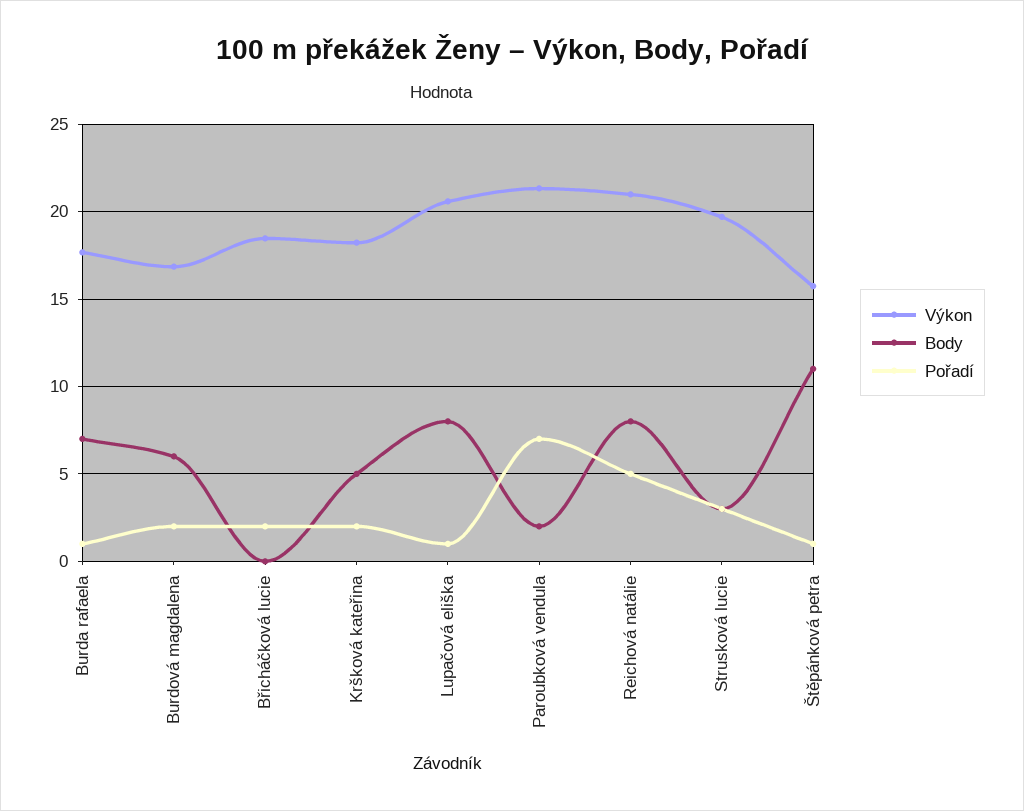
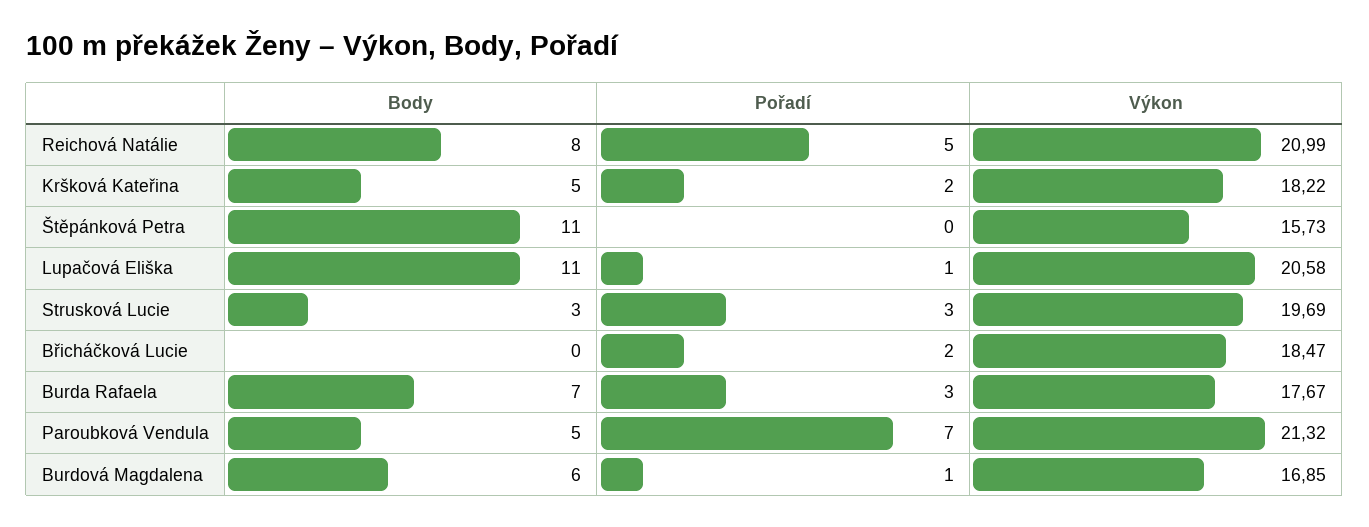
Pořadí, Burda rafaela: 1 -> 3
Pořadí, Burdová magdalena: 2 -> 1
Body, Lupačová eliška: 8 -> 11
Body, Paroubková vendula: 2 -> 5
Pořadí, Štěpánková petra: 1 -> 0

